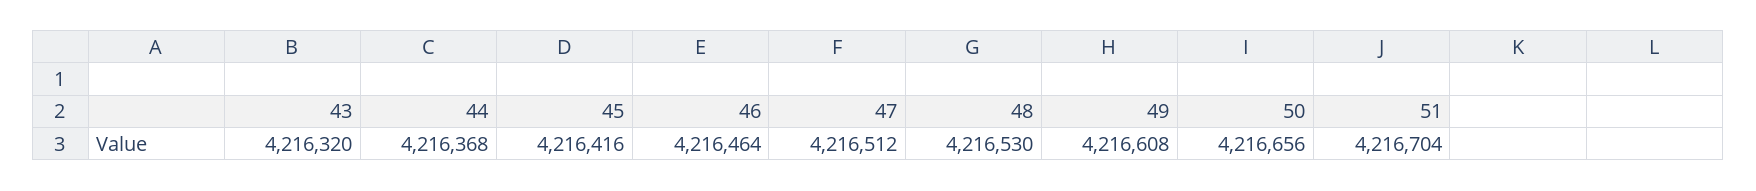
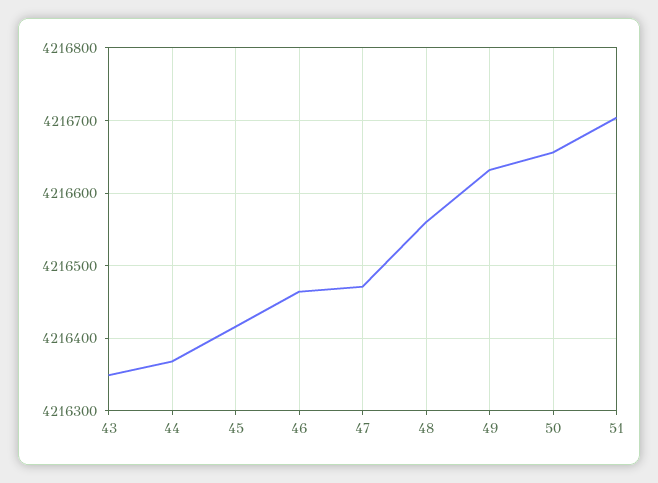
43: 4216320 -> 4216350
47: 4216512 -> 4216470
48: 4216530 -> 4216560
49: 4216608 -> 4216630

